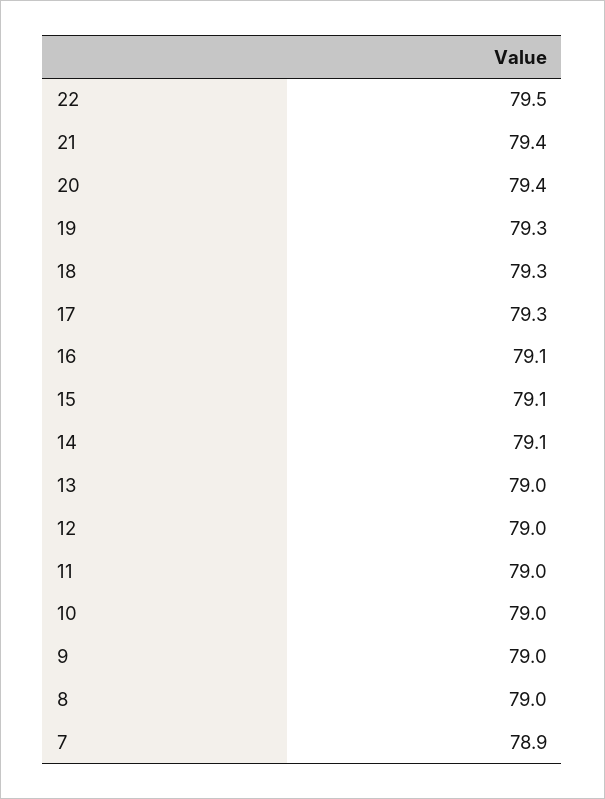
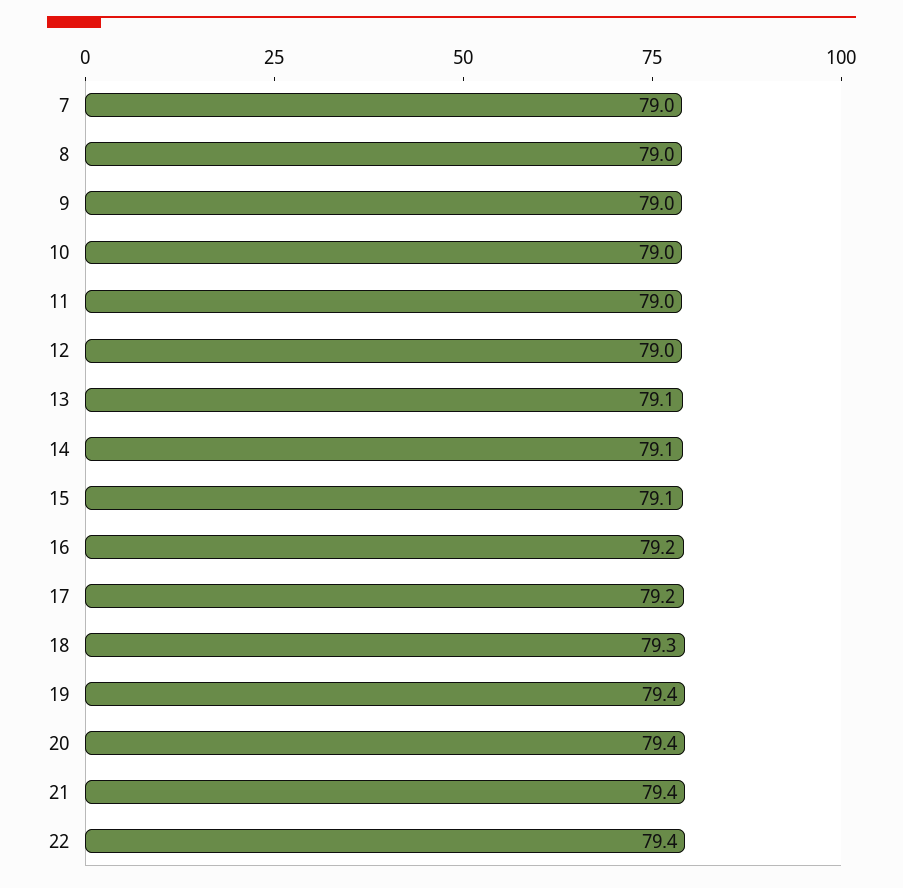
22: 79.5 -> 79.4
19: 79.3 -> 79.4
17: 79.3 -> 79.2
16: 79.1 -> 79.2
13: 79 -> 79.1
7: 78.9 -> 79

